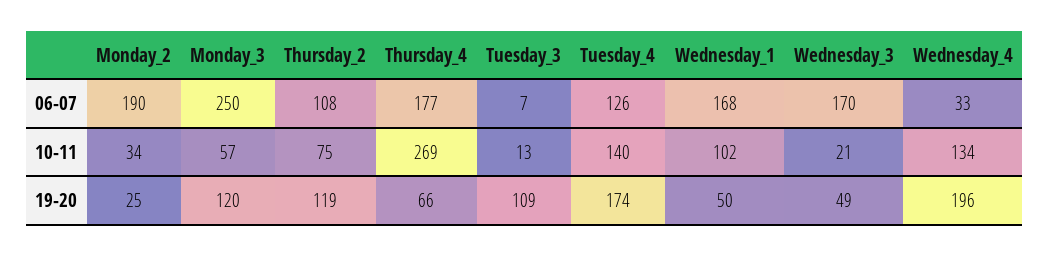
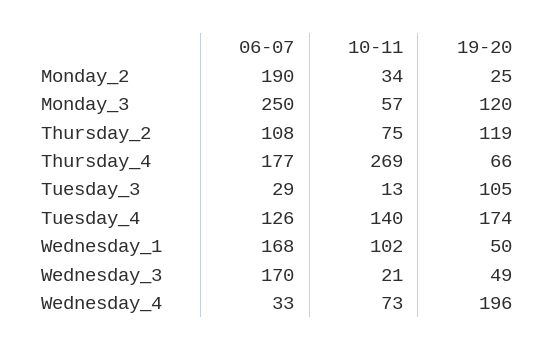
Tuesday_3, 06-07: 7 -> 29
Wednesday_4, 10-11: 134 -> 73
Tuesday_3, 19-20: 109 -> 105

